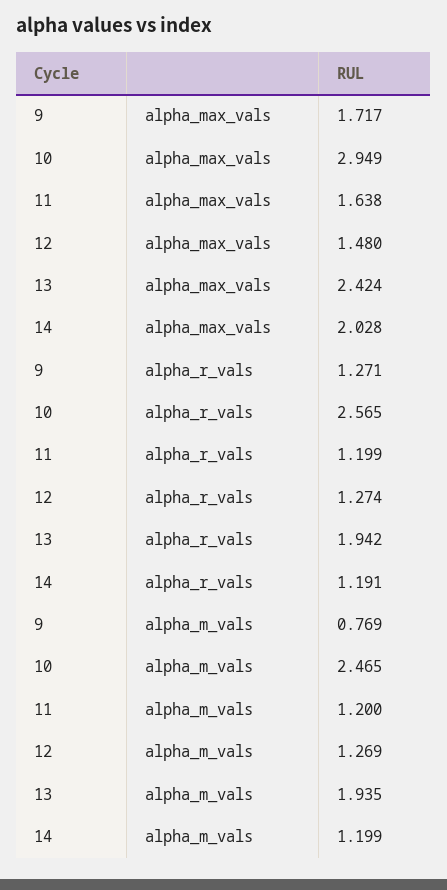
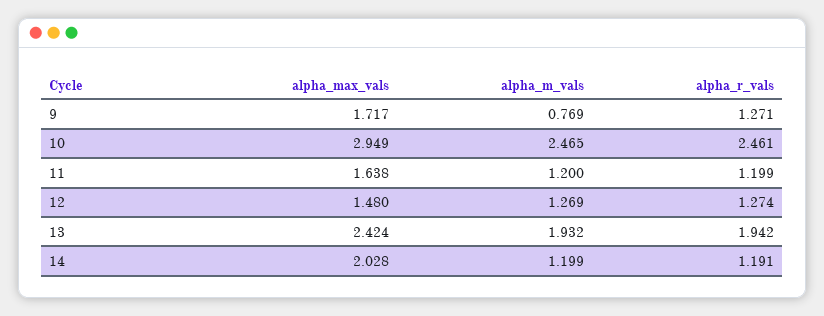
10, alpha_r_vals: 2.565 -> 2.461
13, alpha_m_vals: 1.935 -> 1.932

